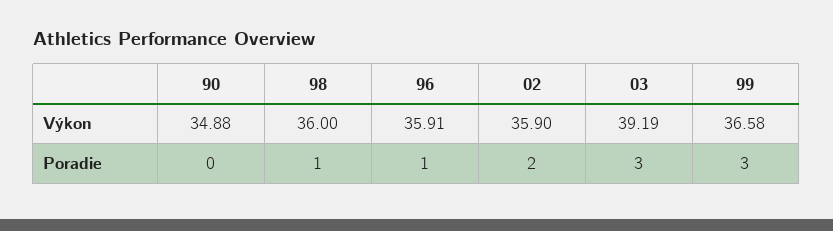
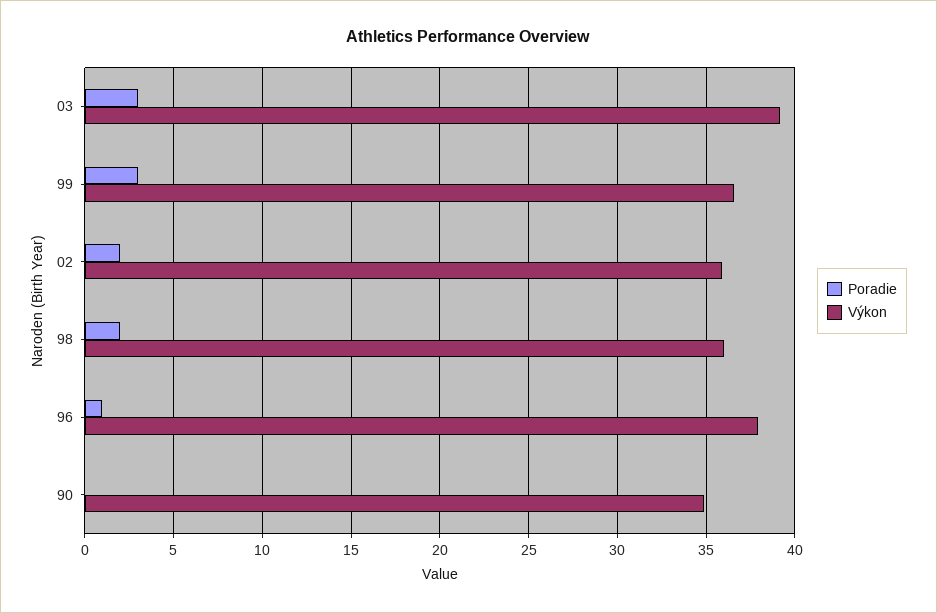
Výkon, 96: 35.91 -> 38
Poradie, 98: 1 -> 2

